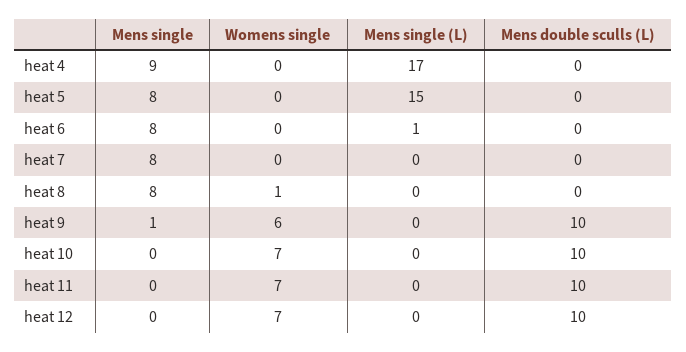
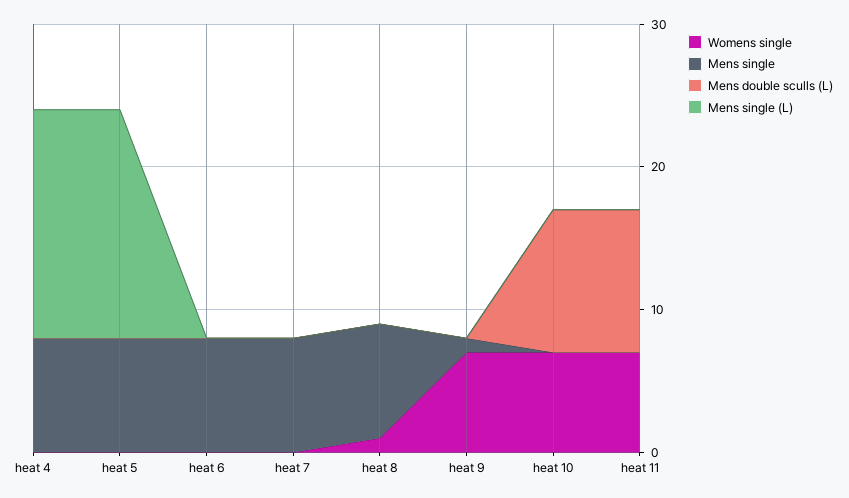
Mens single, heat 4: 9 -> 8
Mens single (L), heat 4: 17 -> 16
Mens single (L), heat 5: 15 -> 16
Mens single (L), heat 6: 1 -> 0
Womens single, heat 9: 6 -> 7
Mens double sculls (L), heat 9: 10 -> 0
Mens single, heat 12: 0 -> none
Womens single, heat 12: 7 -> none
Mens single (L), heat 12: 0 -> none
Mens double sculls (L), heat 12: 10 -> none

